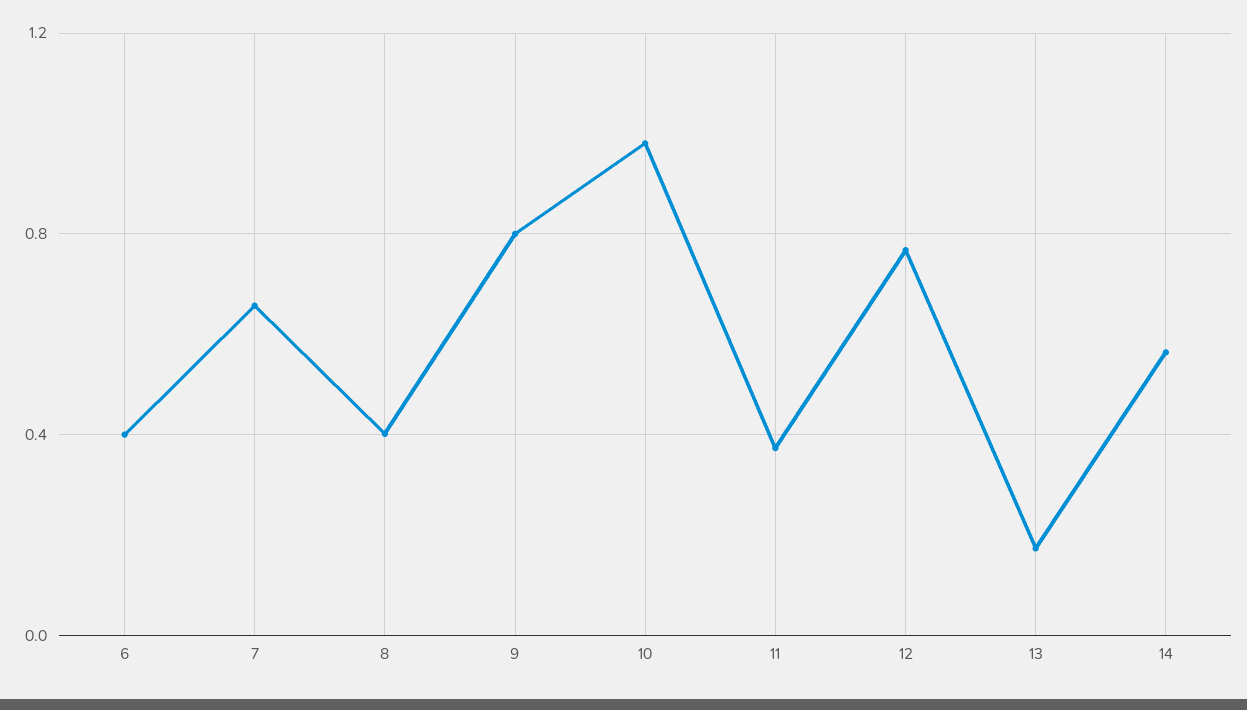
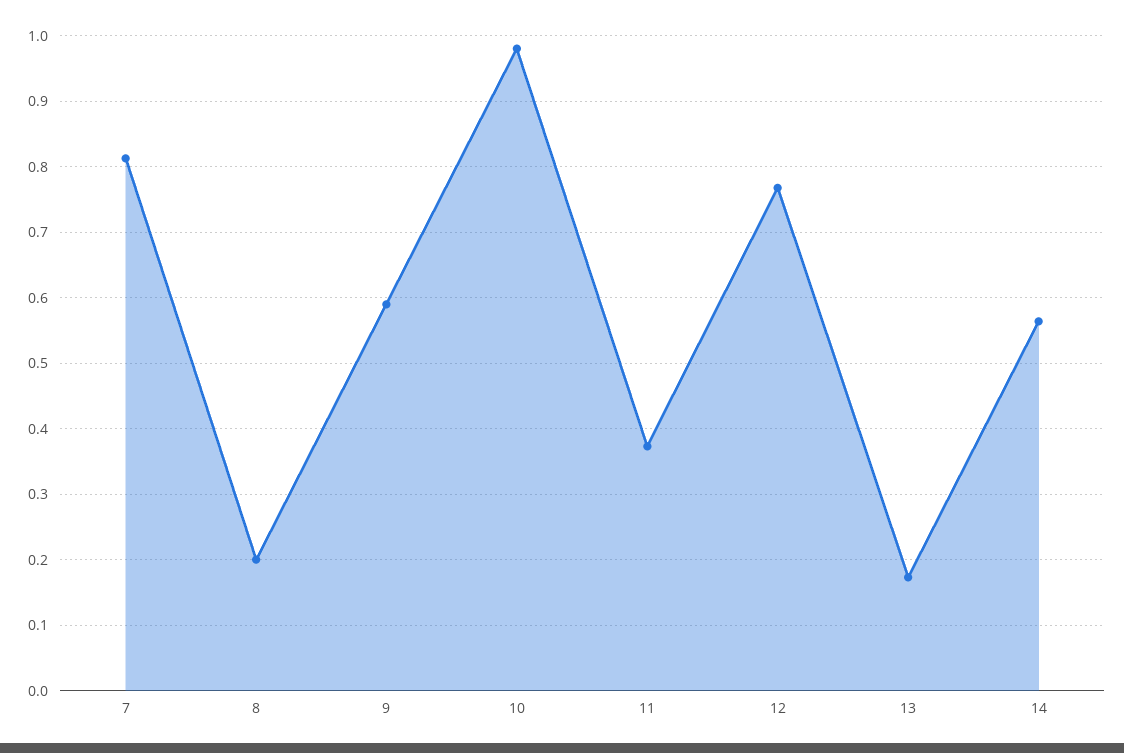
6: 0.4 -> none
7: 0.65 -> 0.81
8: 0.4 -> 0.2
9: 0.8 -> 0.59

